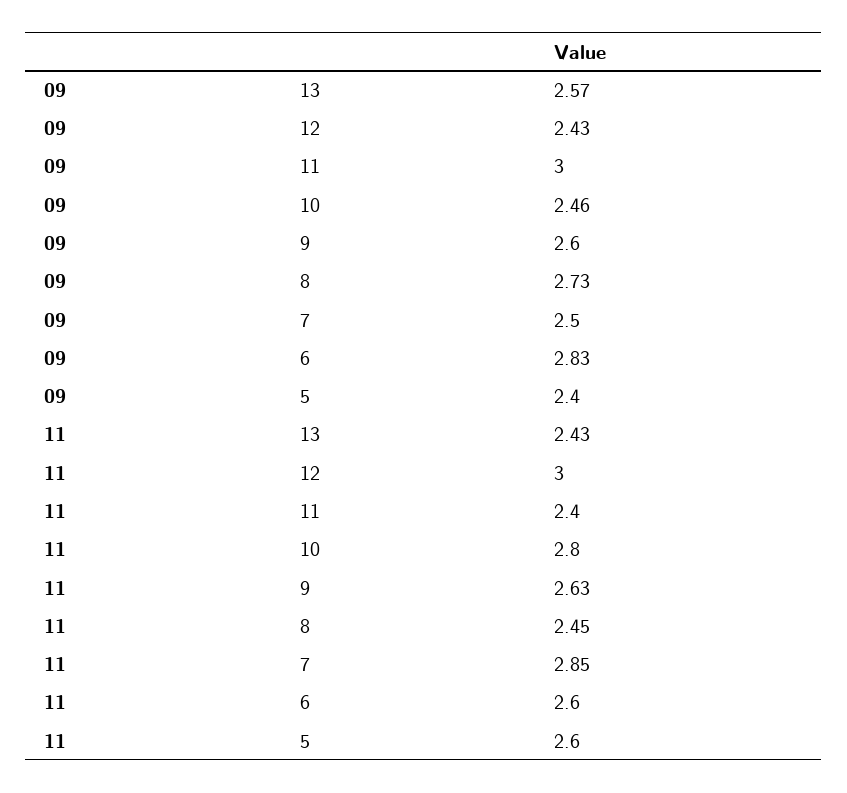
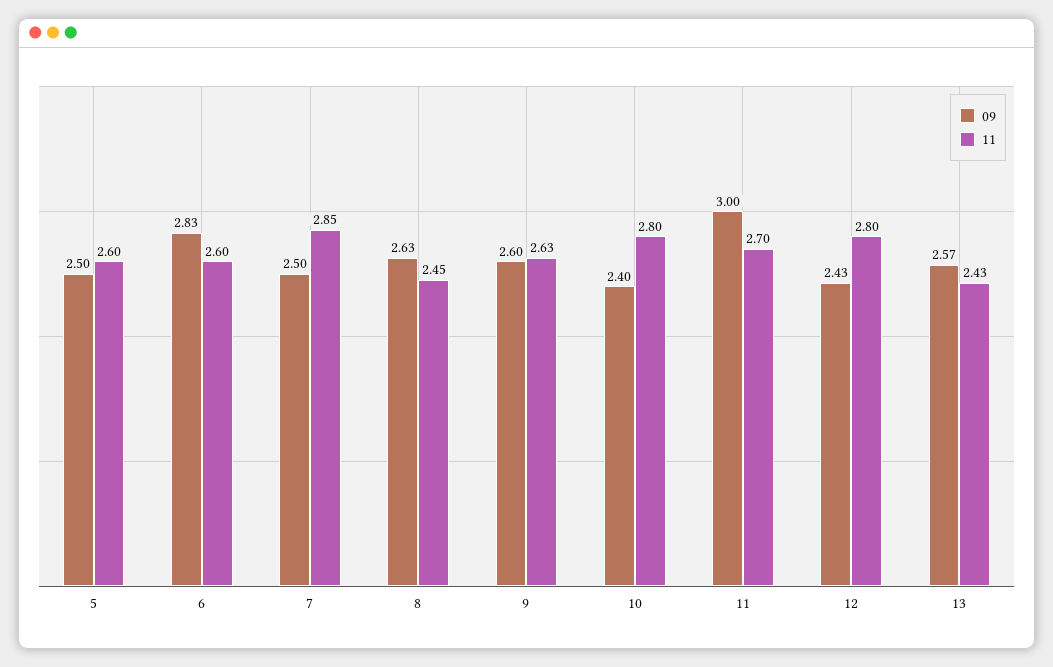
09, 10: 2.46 -> 2.4
09, 8: 2.73 -> 2.63
09, 5: 2.4 -> 2.5
11, 12: 3 -> 2.8
11, 11: 2.4 -> 2.7

